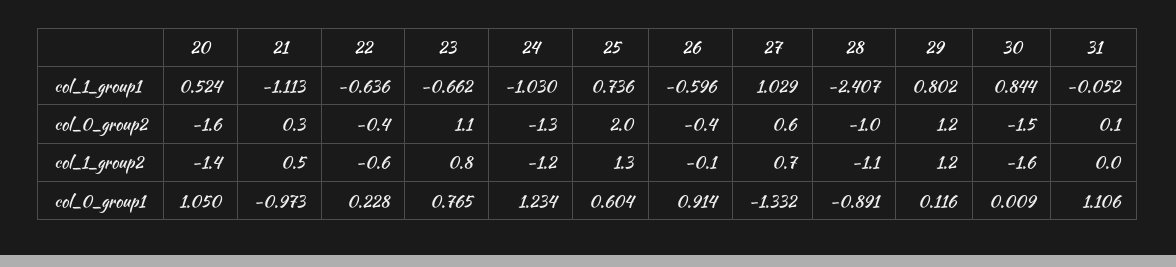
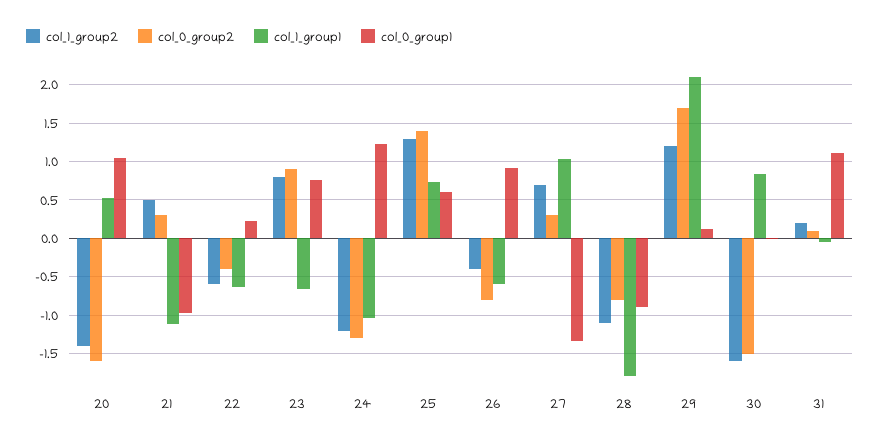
col_1_group1, 28: -2.407 -> -1.8
col_1_group1, 29: 0.802 -> 2.1
col_0_group2, 23: 1.1 -> 0.9
col_0_group2, 25: 2 -> 1.4
col_0_group2, 26: -0.4 -> -0.8
col_0_group2, 27: 0.6 -> 0.3
col_0_group2, 28: -1 -> -0.8
col_0_group2, 29: 1.2 -> 1.7
col_1_group2, 26: -0.1 -> -0.4
col_1_group2, 31: 0 -> 0.2

